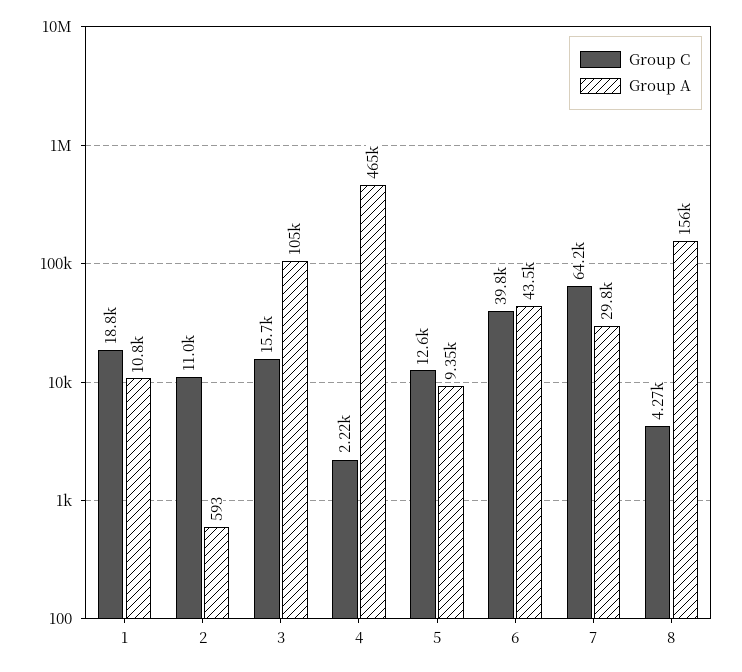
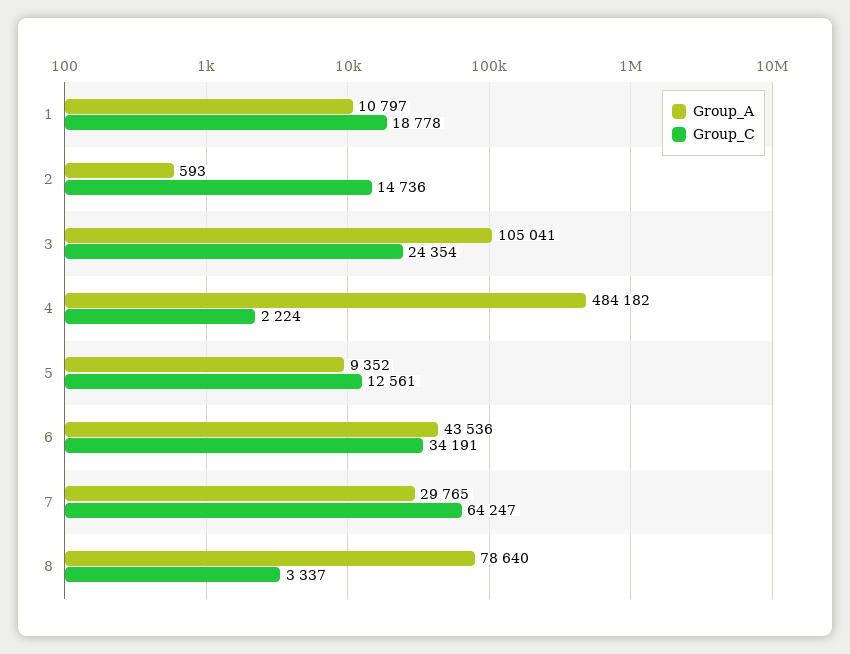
Group C, 2: 11000 -> 14736
Group C, 3: 15700 -> 24354
Group A, 4: 465000 -> 484182
Group C, 6: 39800 -> 34191
Group C, 8: 4270 -> 3337
Group A, 8: 156000 -> 78640

